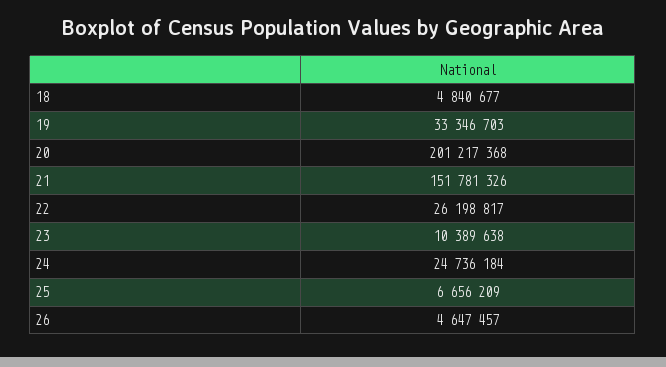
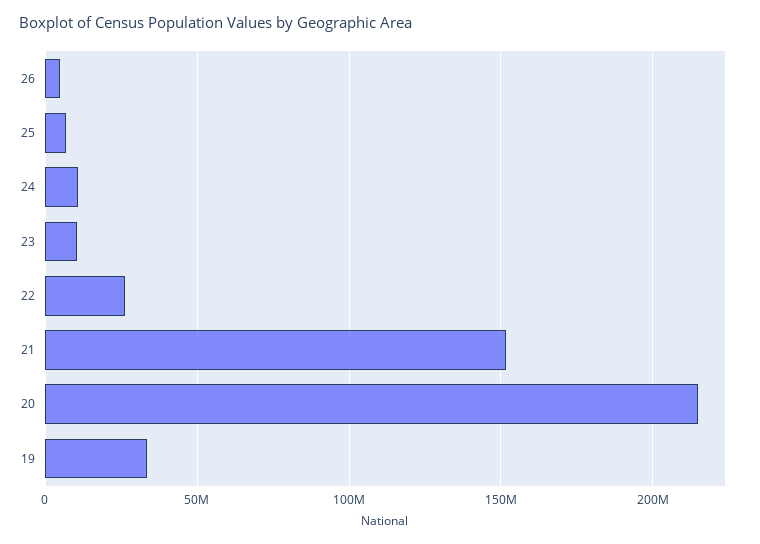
18: 4840677 -> none
20: 201217368 -> 215000000
24: 24736184 -> 10000000

